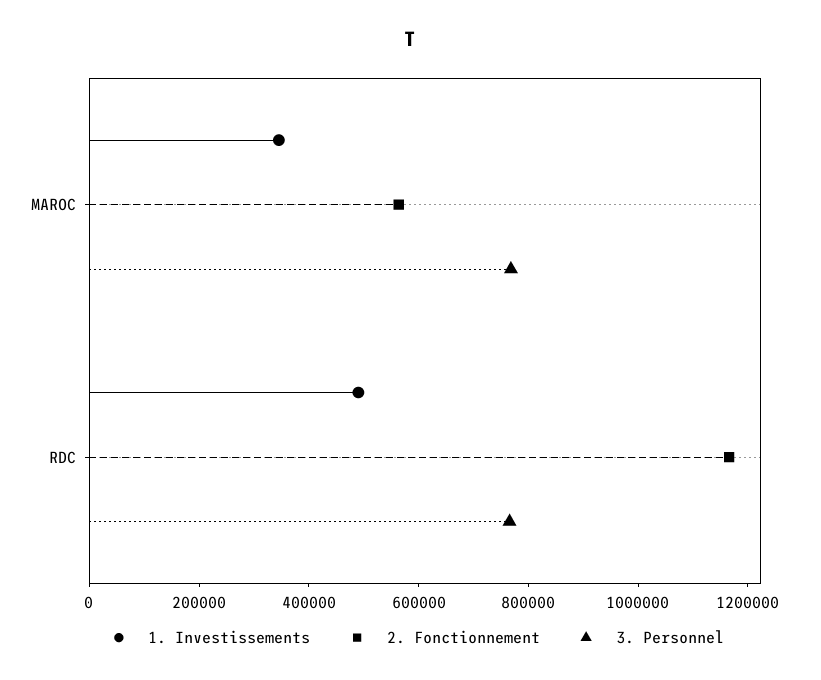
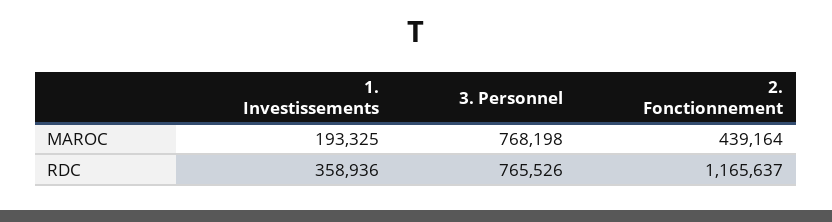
1. Investissements, MAROC: 350000 -> 193325
2. Fonctionnement, MAROC: 550000 -> 439164
1. Investissements, RDC: 500000 -> 358936

